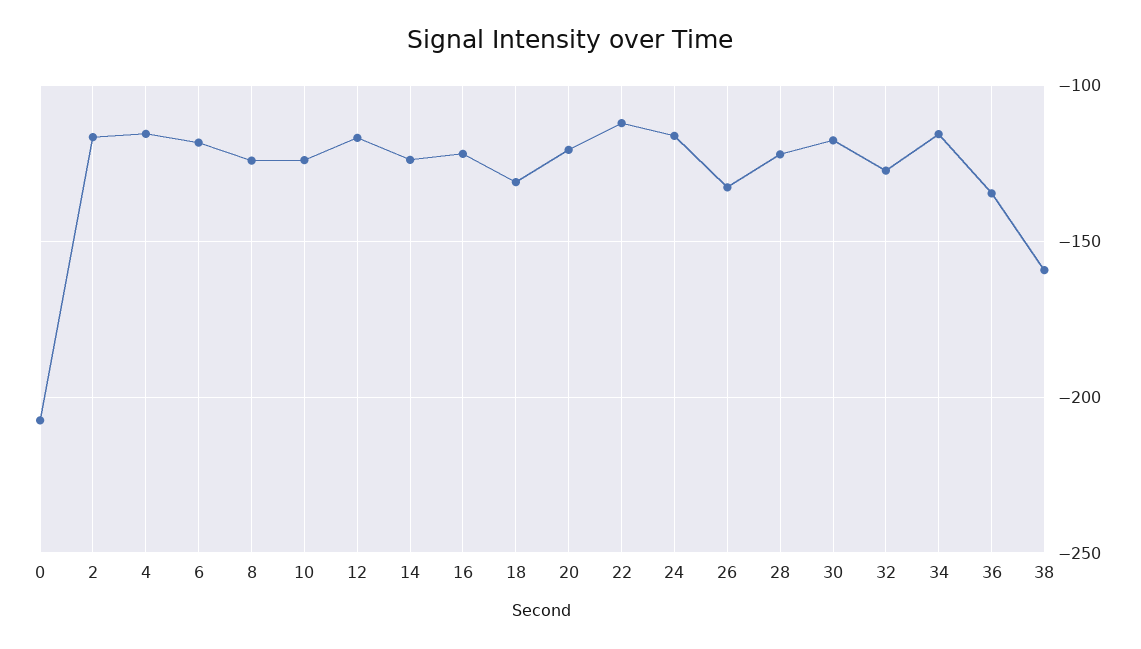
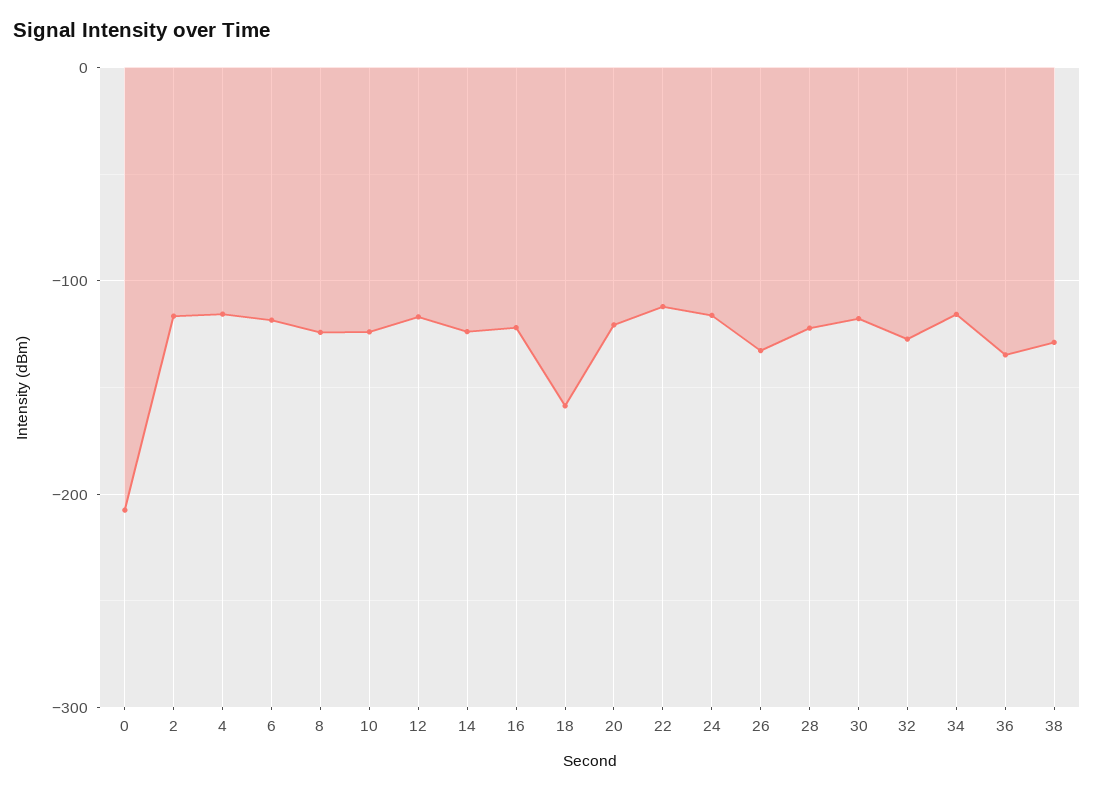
18: -130 -> -160
38: -160 -> -130

